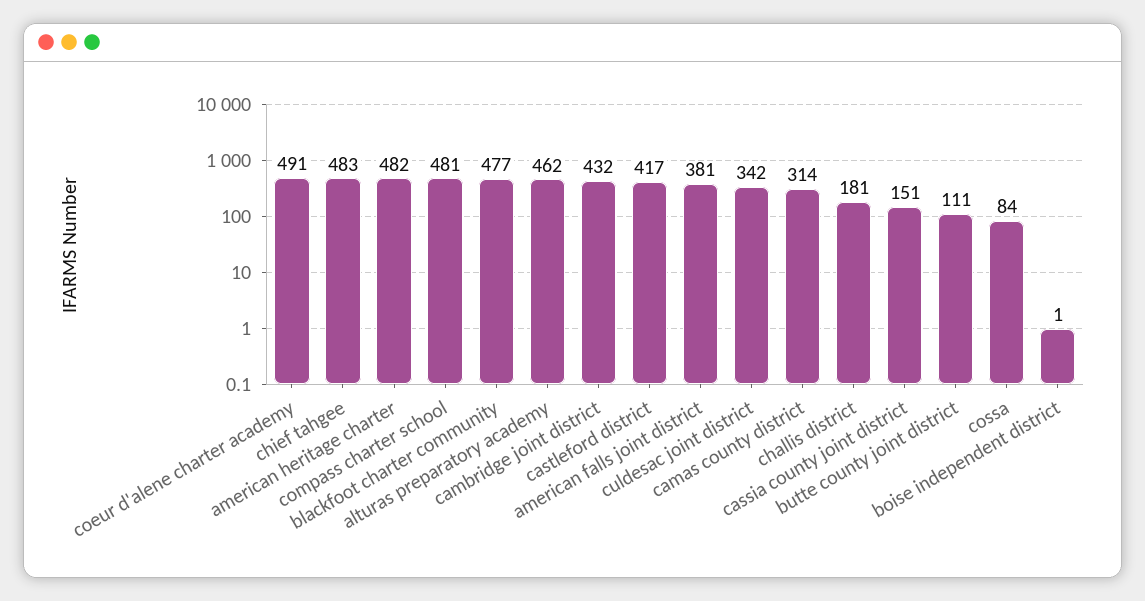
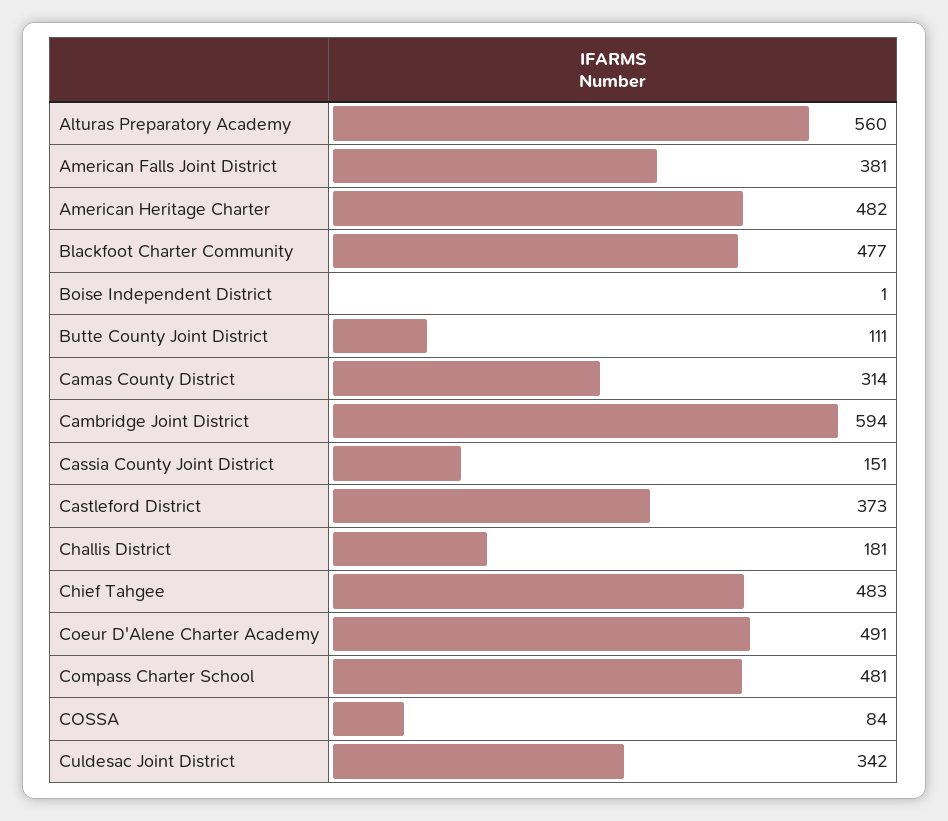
alturas preparatory academy: 462 -> 560
cambridge joint district: 432 -> 594
castleford district: 417 -> 373

